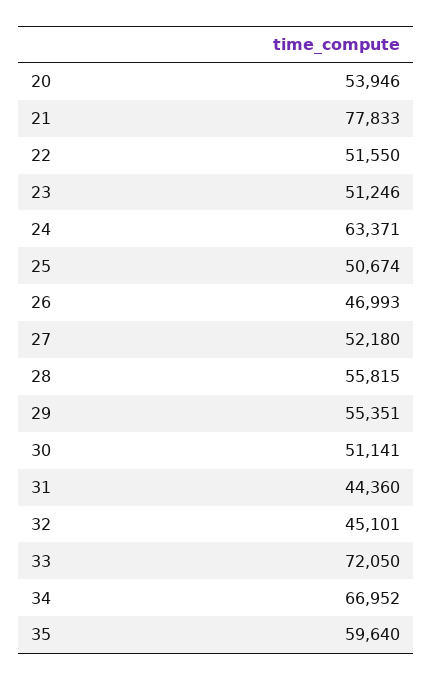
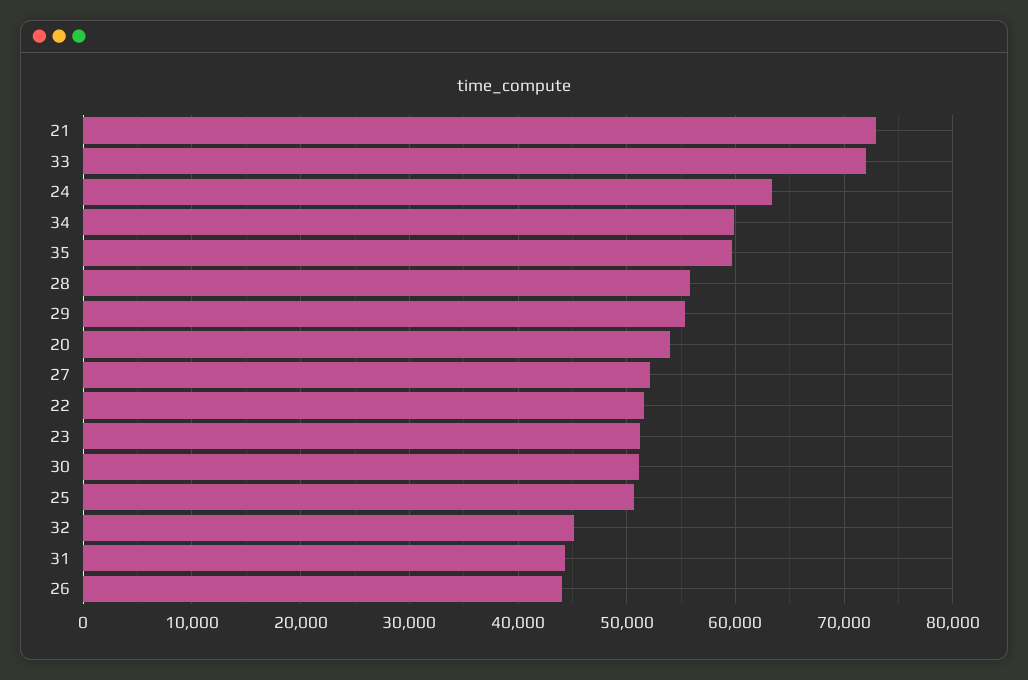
21: 77833 -> 73000
26: 46993 -> 44000
34: 66952 -> 60000

